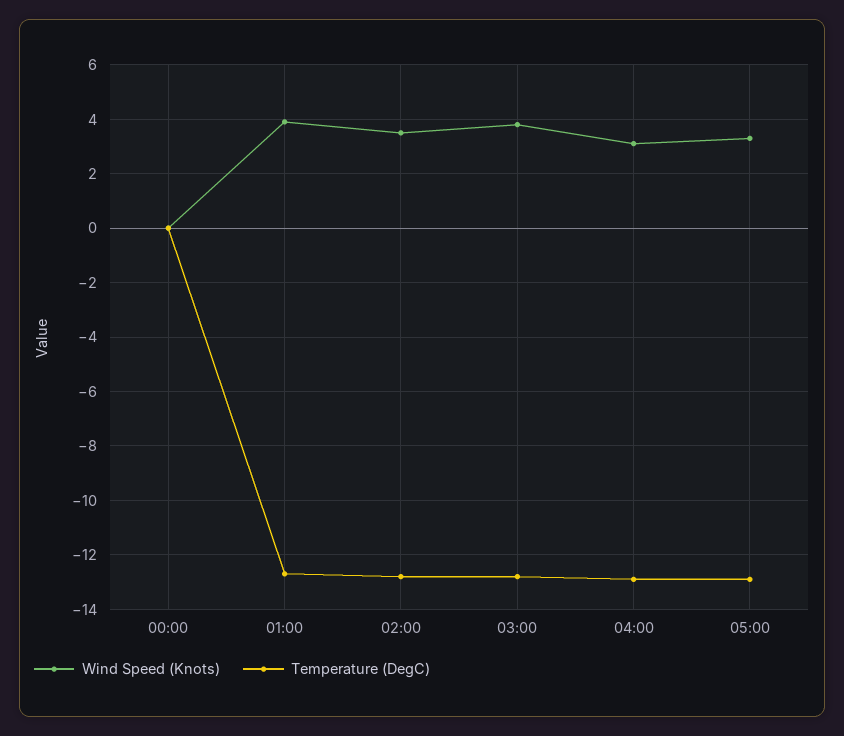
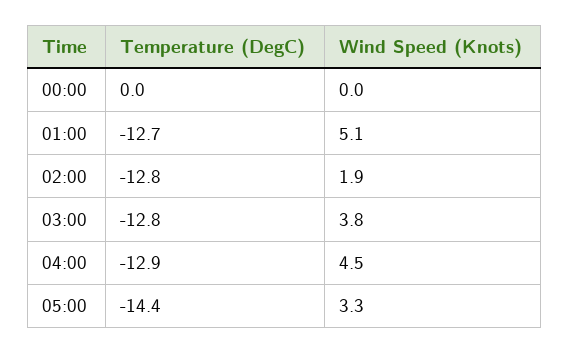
Wind Speed (Knots), 01:00: 4 -> 5.1
Wind Speed (Knots), 02:00: 3.5 -> 1.9
Wind Speed (Knots), 04:00: 3 -> 4.5
Temperature (DegC), 05:00: -13 -> -14.4

